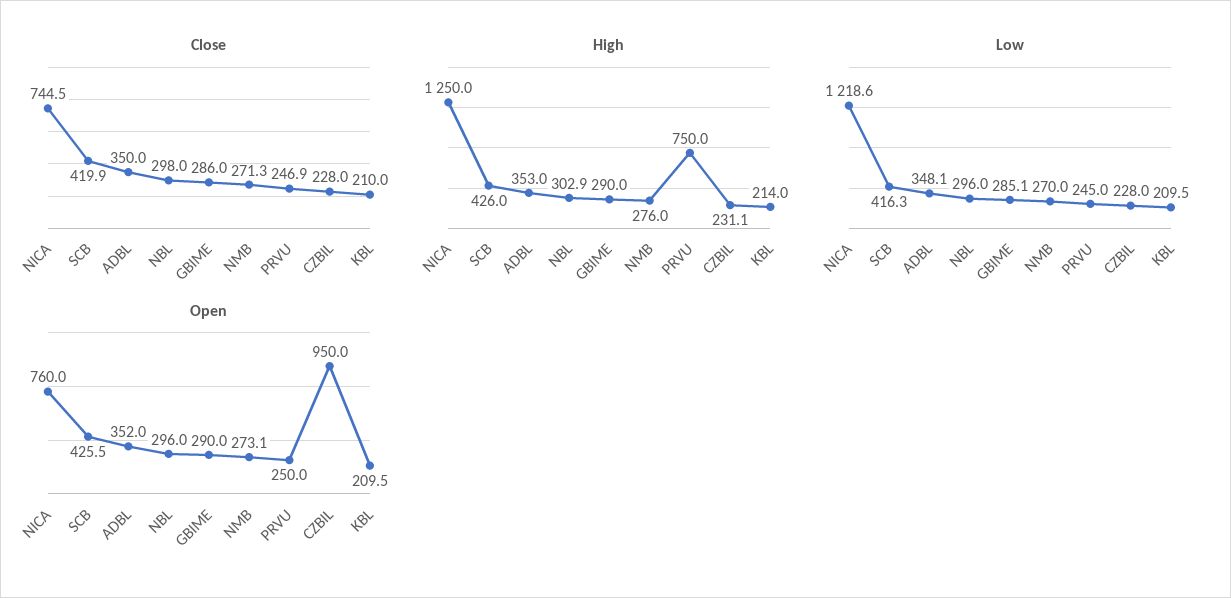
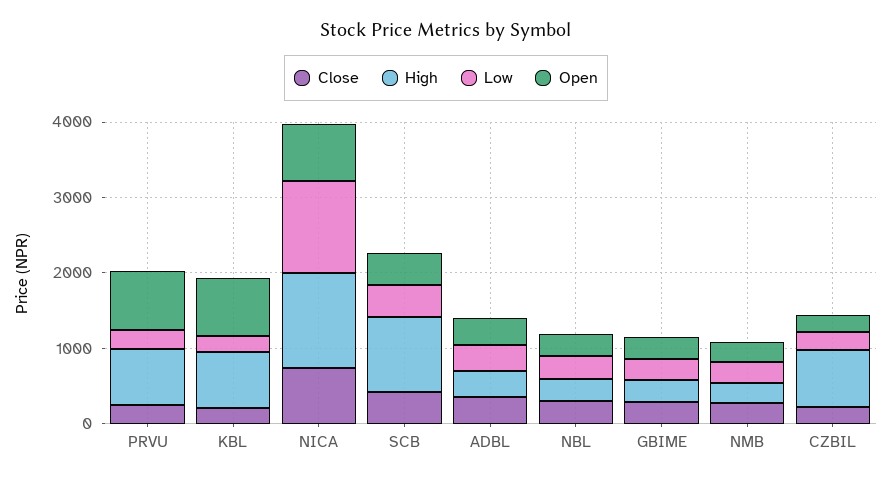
High, SCB: 426 -> 1000
High, CZBIL: 231.1 -> 800
High, KBL: 214 -> 800
Open, PRVU: 250 -> 800
Open, CZBIL: 950 -> 200
Open, KBL: 209.5 -> 800

